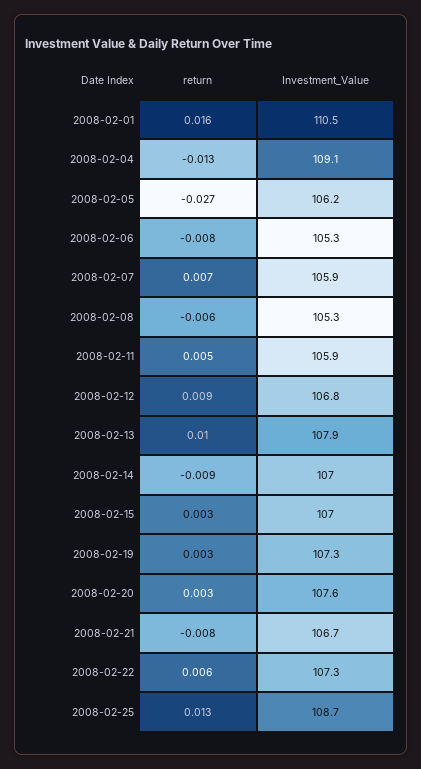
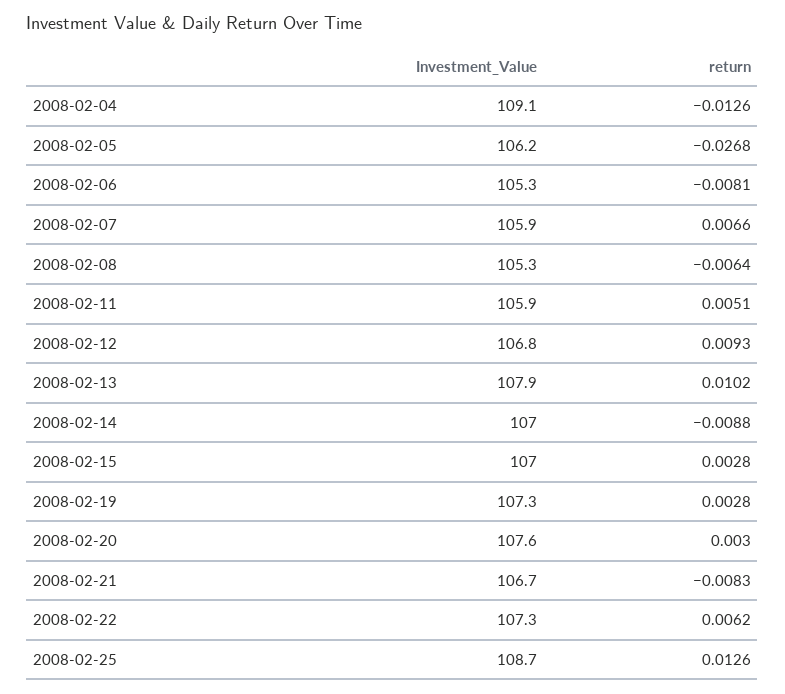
return, 2008-02-01: 0.016 -> none
Investment_Value, 2008-02-01: 110.5 -> none

